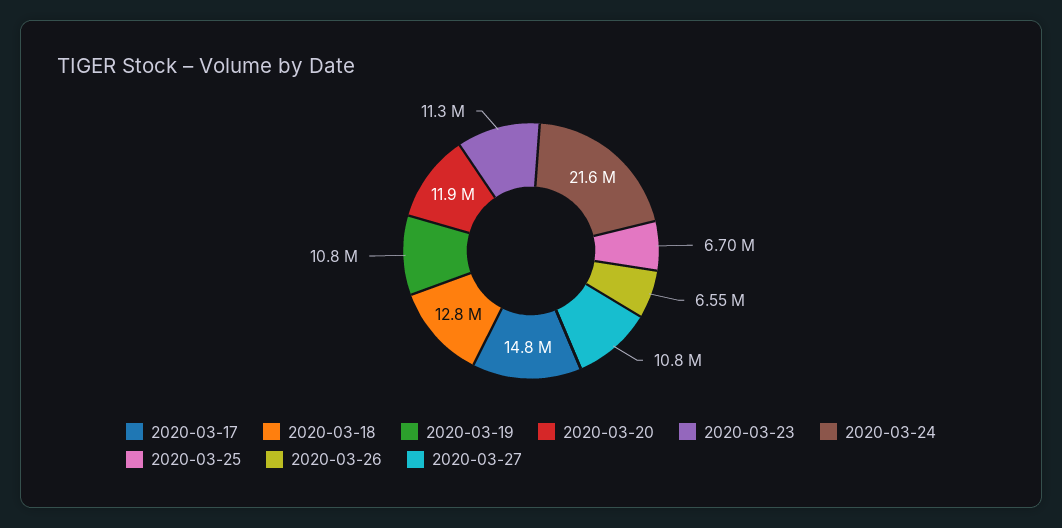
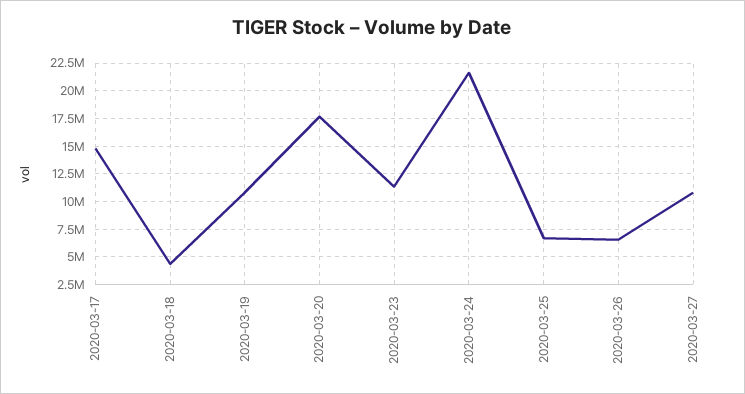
2020-03-18: 12800000 -> 5000000
2020-03-20: 11900000 -> 17500000

